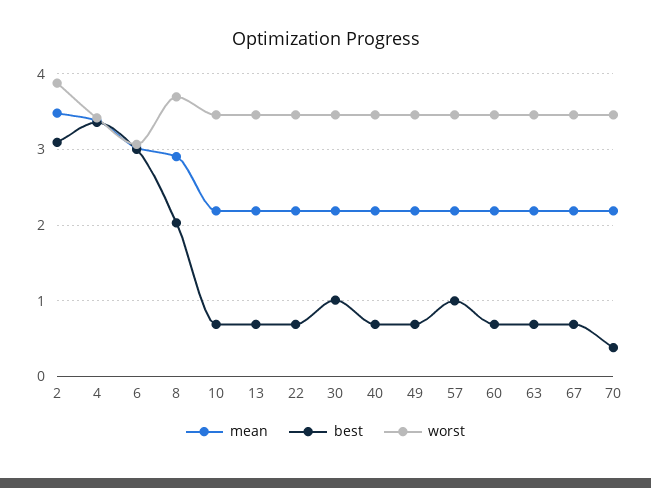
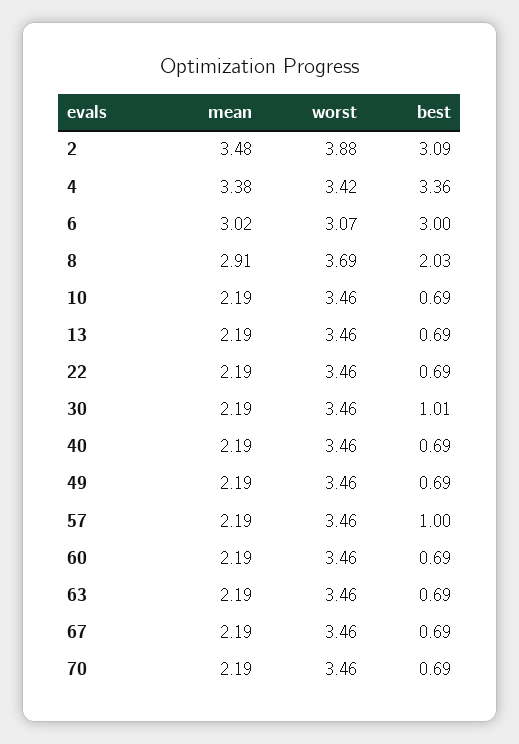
best, 70: 0.4 -> 0.69

